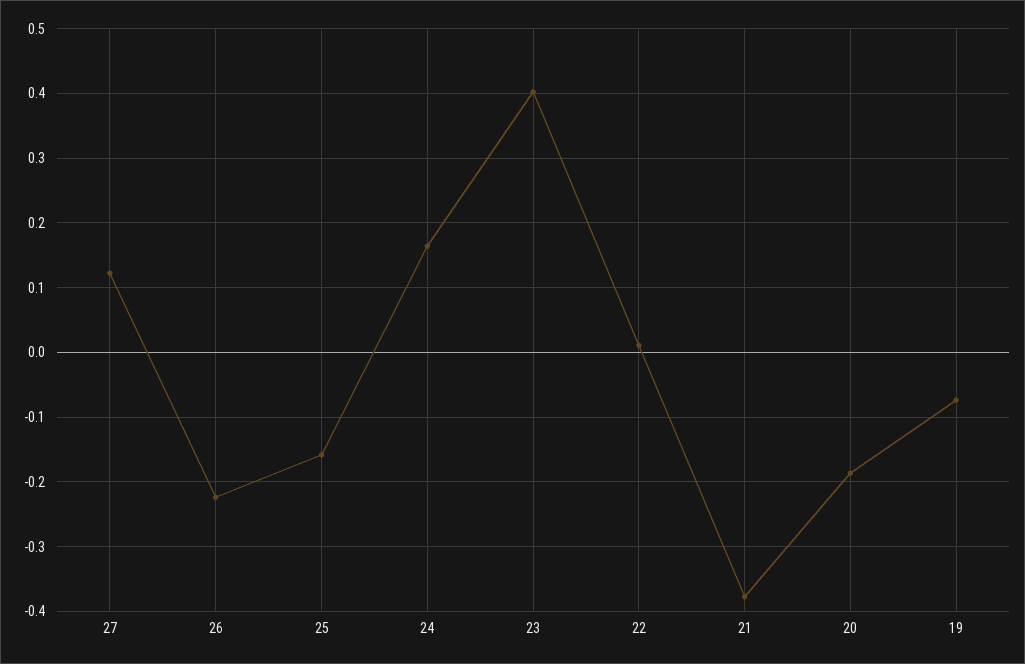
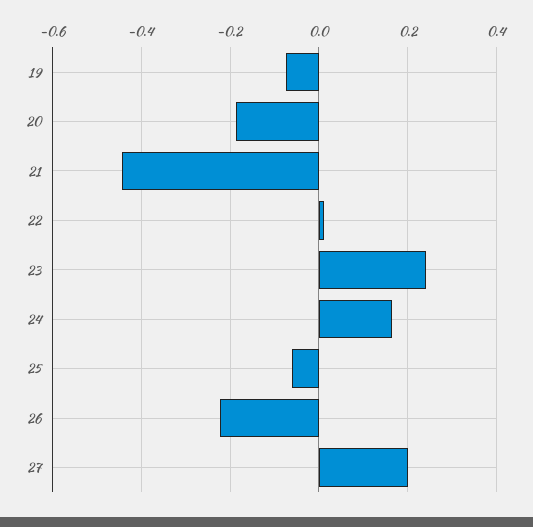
27: 0.12 -> 0.2
25: -0.16 -> -0.06
23: 0.4 -> 0.24
21: -0.38 -> -0.44

